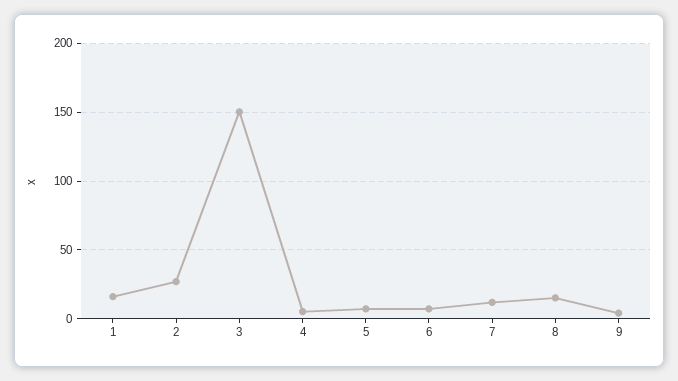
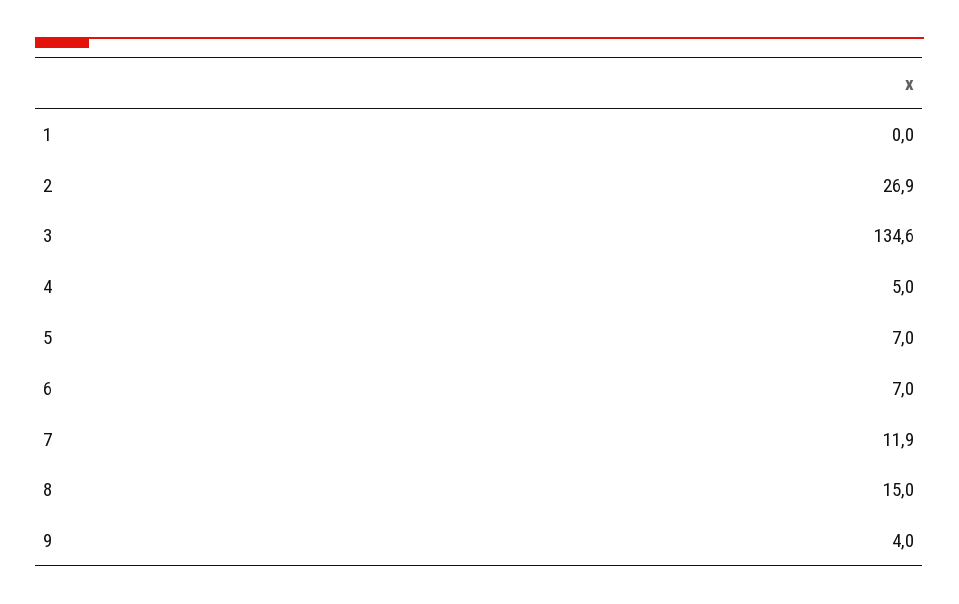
1: 15 -> 0
3: 150 -> 134.6

